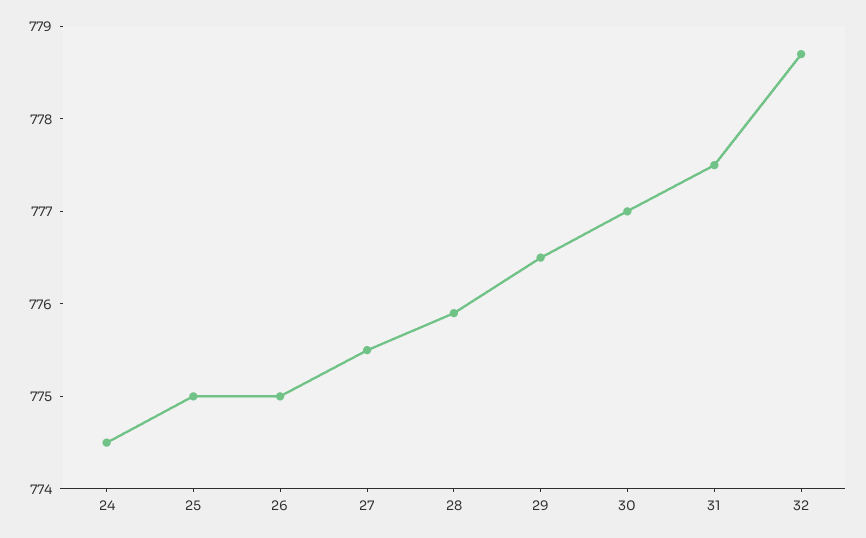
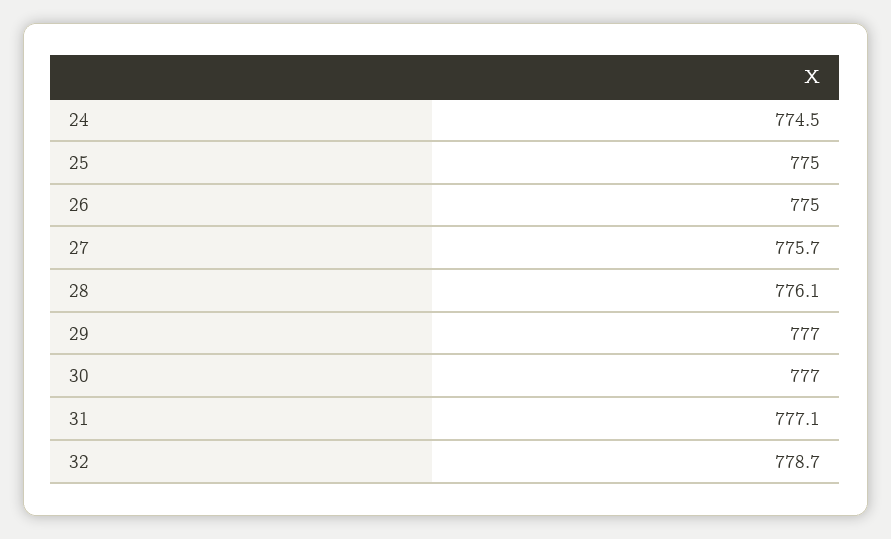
27: 775.5 -> 775.7
28: 775.9 -> 776.1
29: 776.5 -> 777
31: 777.5 -> 777.1

